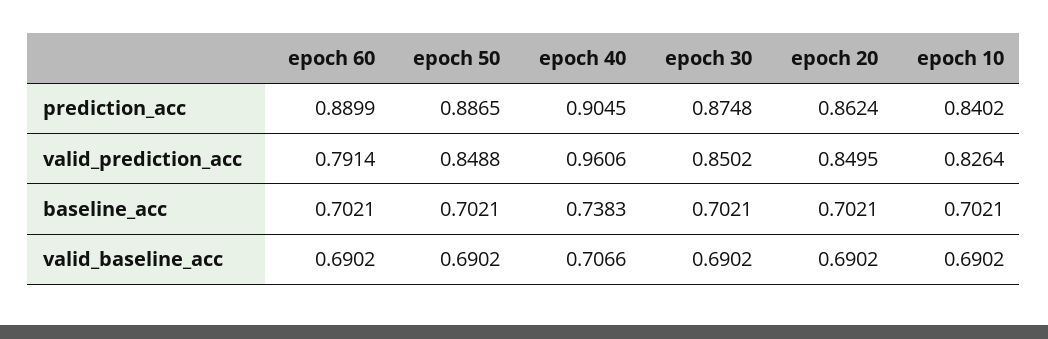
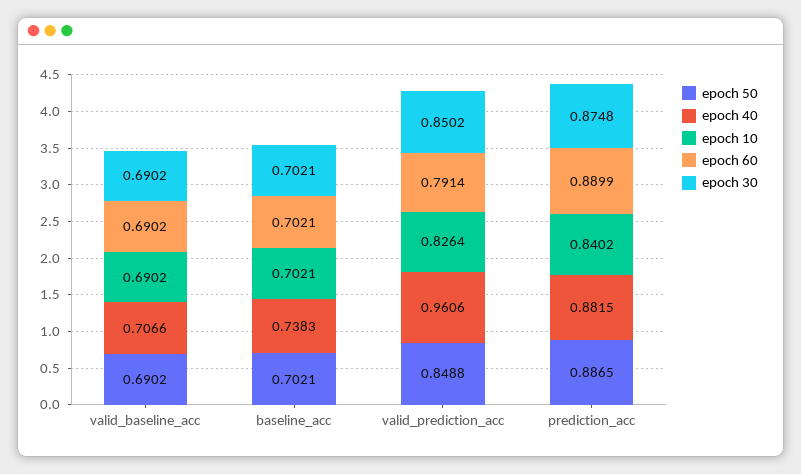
epoch 40, prediction_acc: 0.9045 -> 0.8815
epoch 20, prediction_acc: 0.8624 -> none
epoch 20, valid_prediction_acc: 0.8495 -> none
epoch 20, baseline_acc: 0.7021 -> none
epoch 20, valid_baseline_acc: 0.6902 -> none

